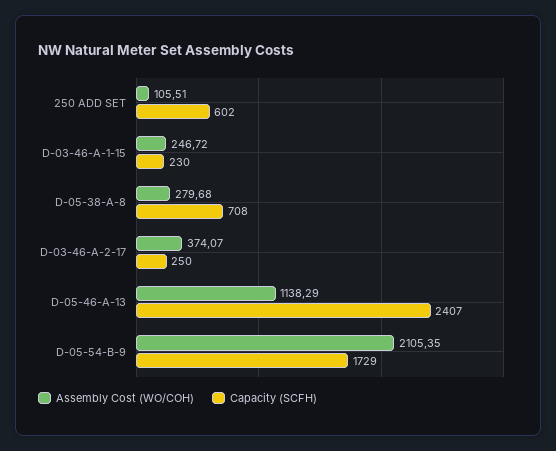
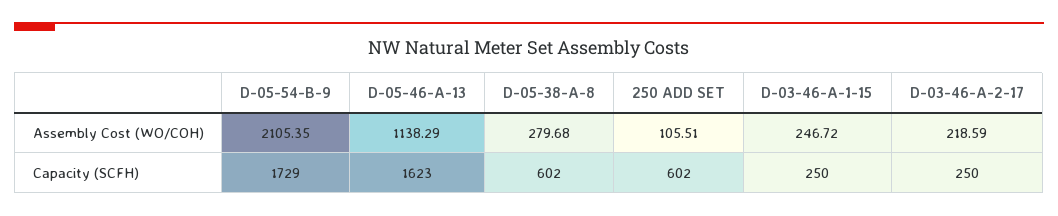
Capacity (SCFH), D-03-46-A-1-15: 230 -> 250
Capacity (SCFH), D-05-38-A-8: 708 -> 602
Assembly Cost (WO/COH), D-03-46-A-2-17: 374.07 -> 218.59
Capacity (SCFH), D-05-46-A-13: 2407 -> 1623

